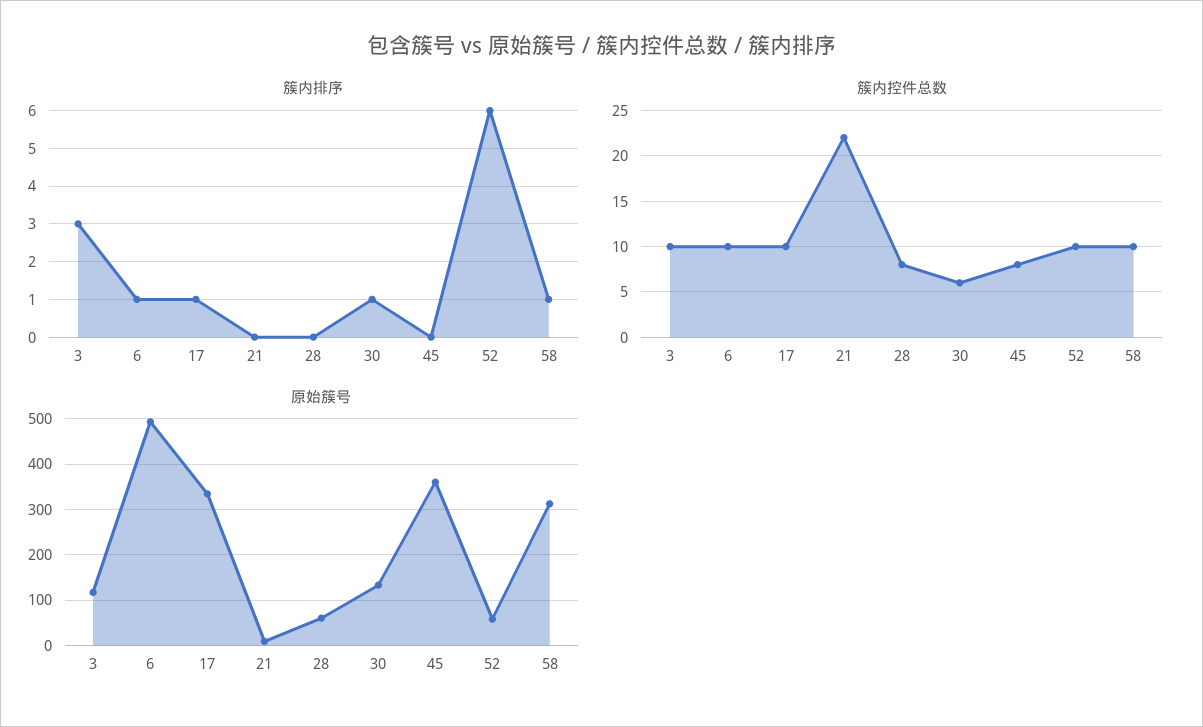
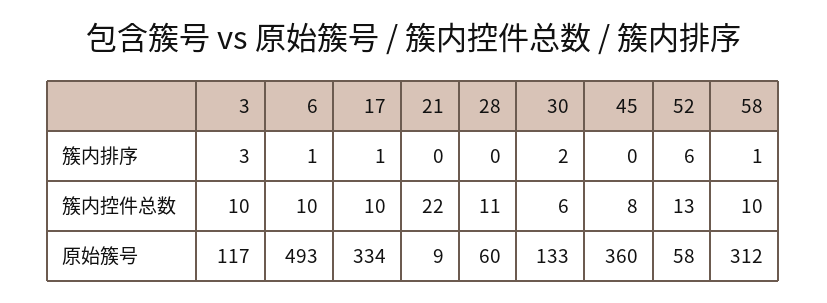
簇内排序, 30: 1 -> 2
簇内控件总数, 28: 8 -> 11
簇内控件总数, 52: 10 -> 13

